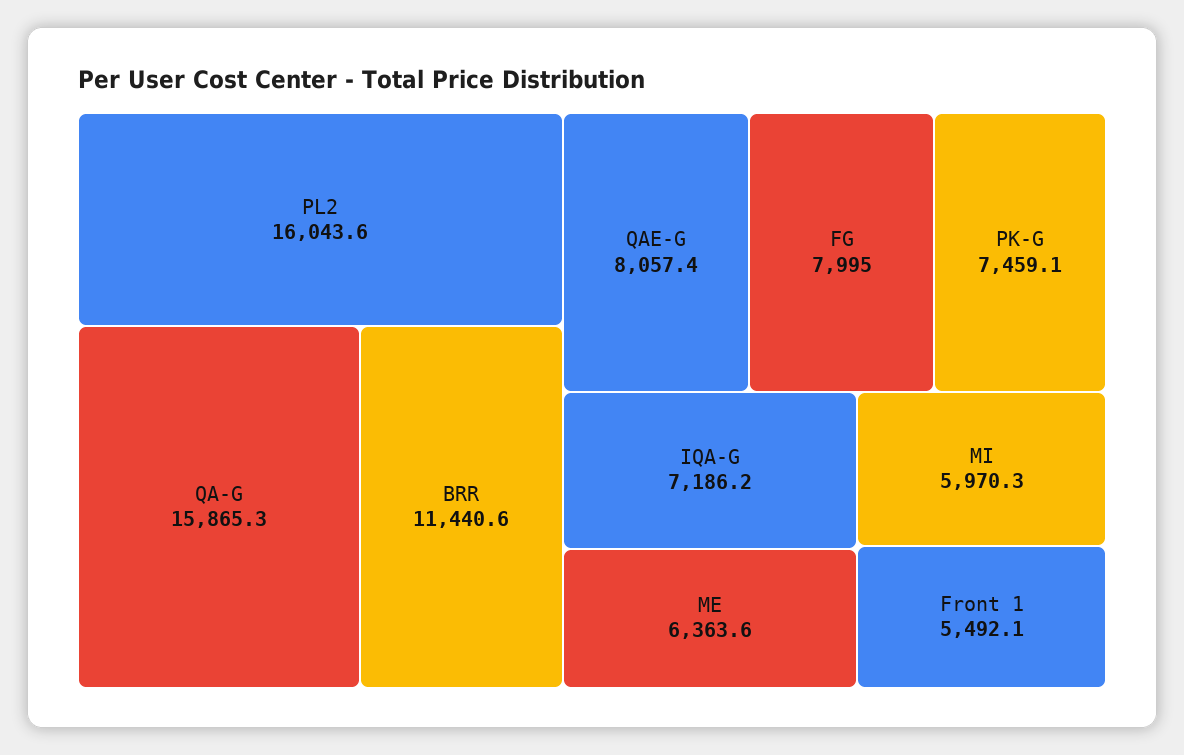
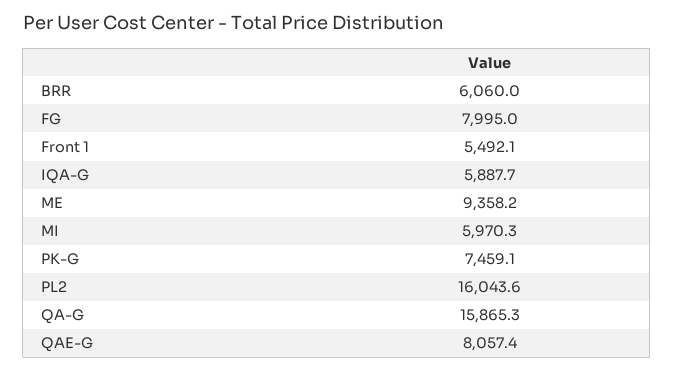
BRR: 11440.6 -> 6060
IQA-G: 7186.2 -> 5887.7
ME: 6363.6 -> 9358.2

